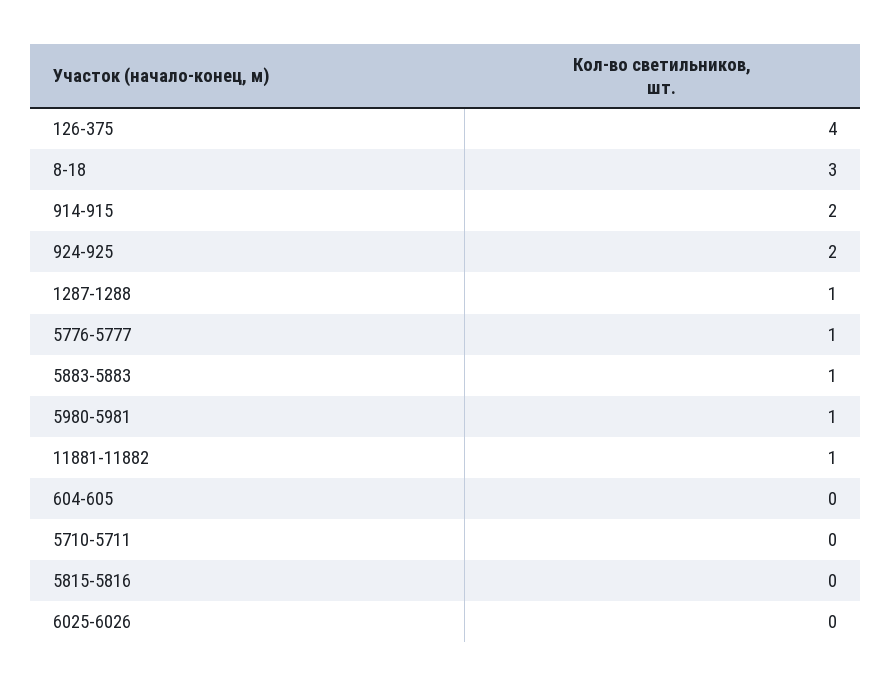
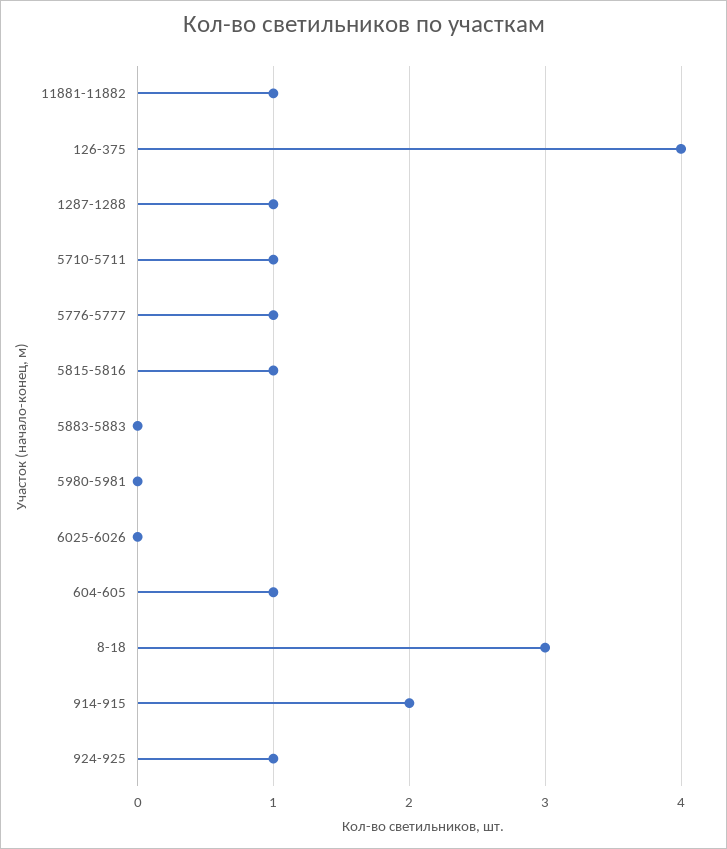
924-925: 2 -> 1
5883-5883: 1 -> 0
5980-5981: 1 -> 0
604-605: 0 -> 1
5710-5711: 0 -> 1
5815-5816: 0 -> 1

